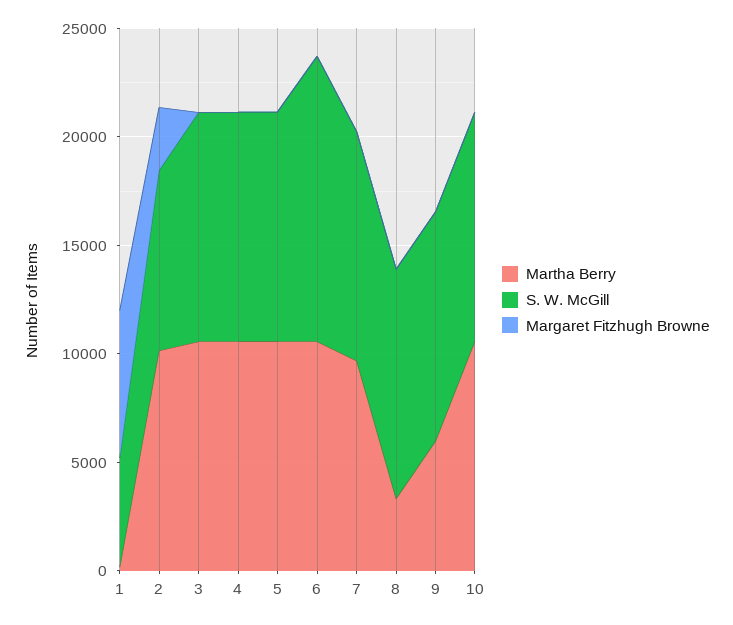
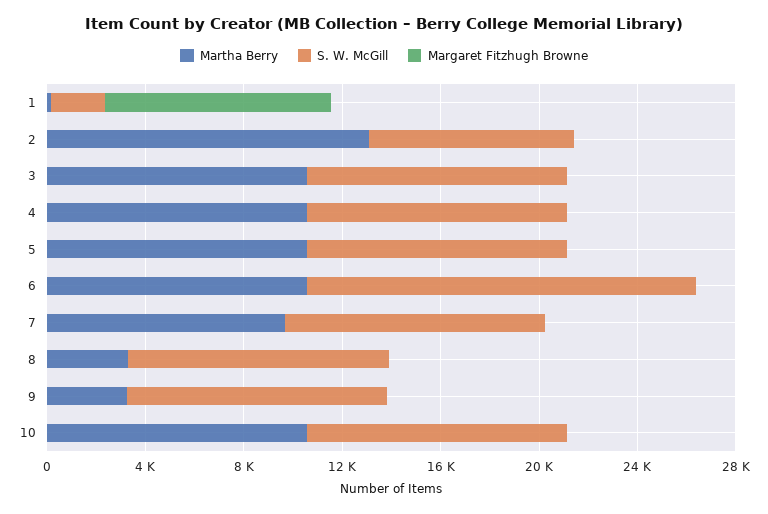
S. W. McGill, 1: 5000 -> 2000
Margaret Fitzhugh Browne, 1: 7000 -> 9000
Martha Berry, 2: 10000 -> 13000
Margaret Fitzhugh Browne, 2: 3000 -> 0
S. W. McGill, 6: 13000 -> 16000
Martha Berry, 9: 6000 -> 3000

